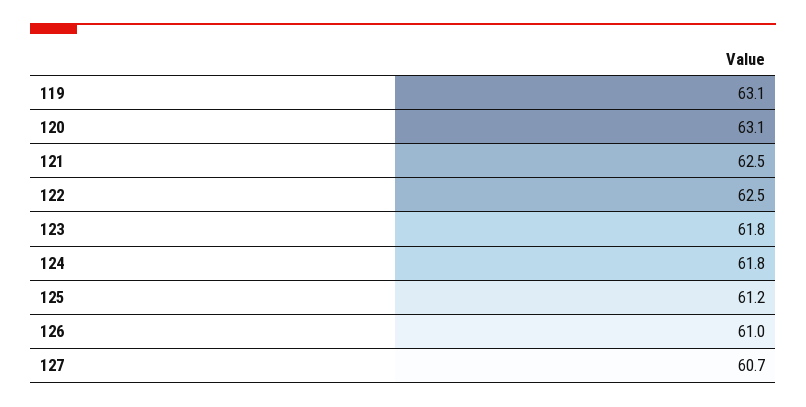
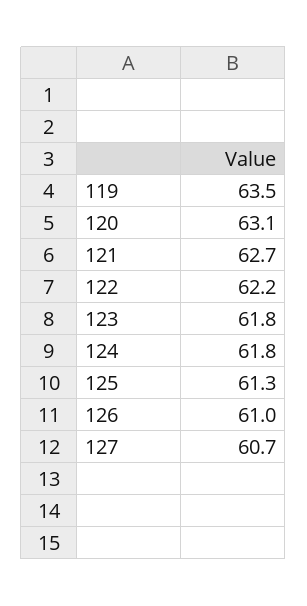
119: 63.1 -> 63.5
121: 62.5 -> 62.7
122: 62.5 -> 62.2
125: 61.2 -> 61.3

